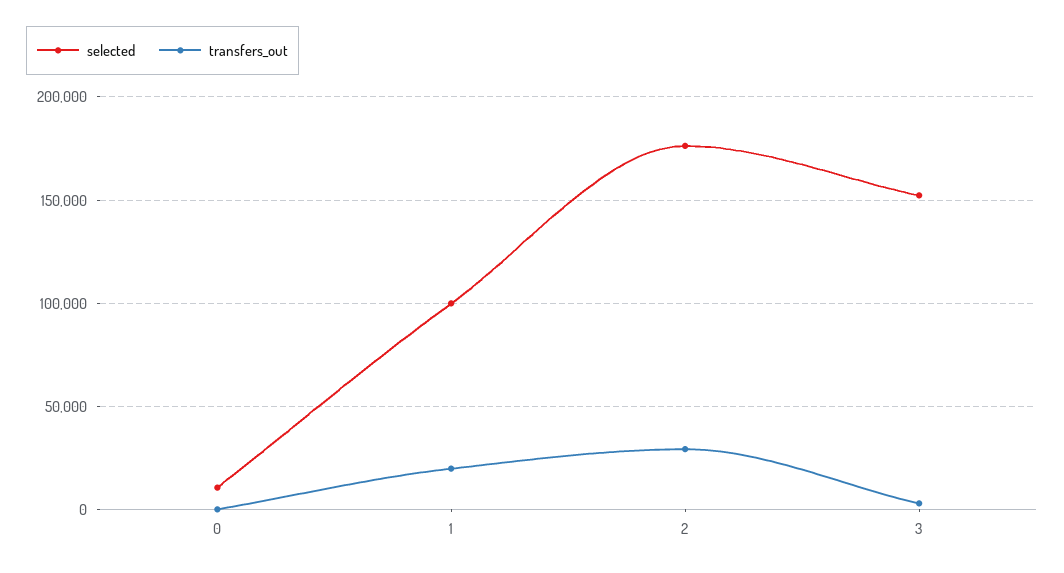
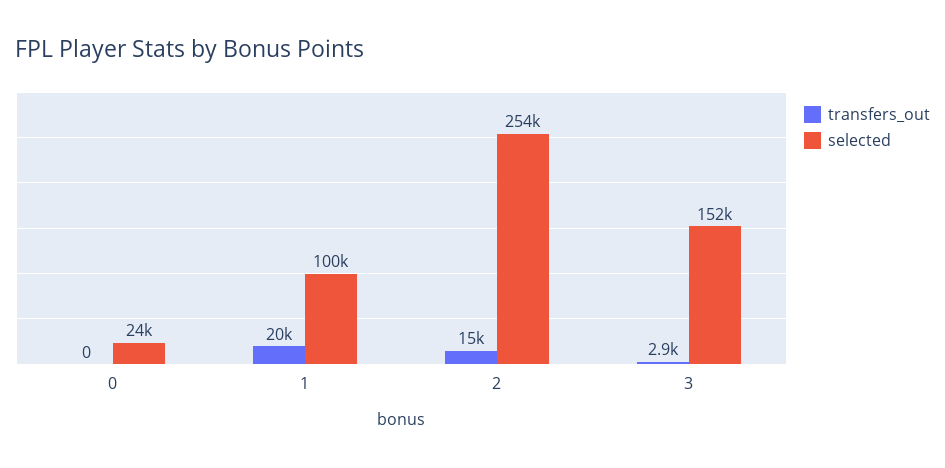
selected, 0: 10000 -> 24000
selected, 2: 175000 -> 254000
transfers_out, 2: 30000 -> 15000

